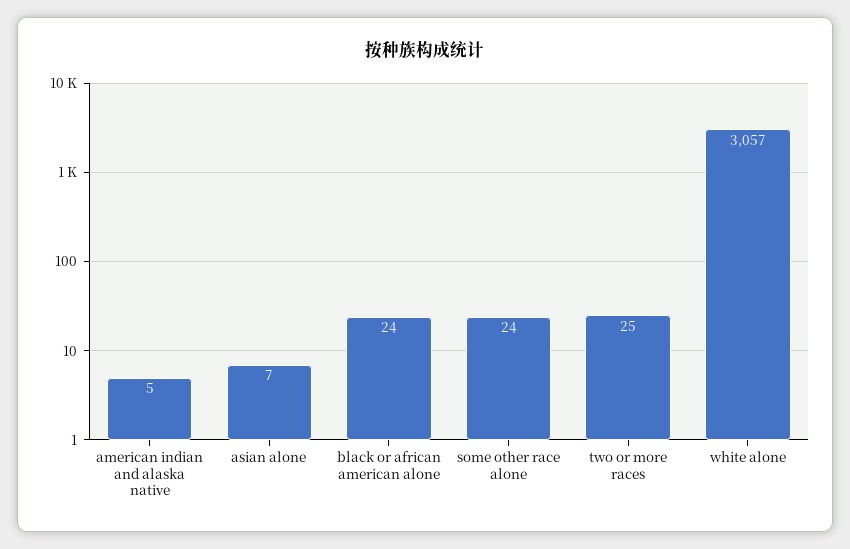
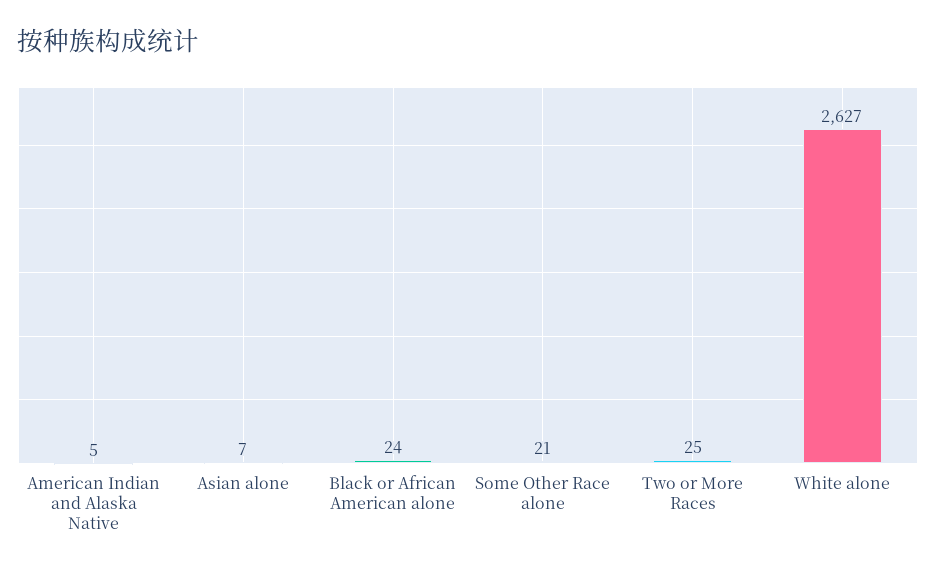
some other race alone: 24 -> 21
white alone: 3057 -> 2627

